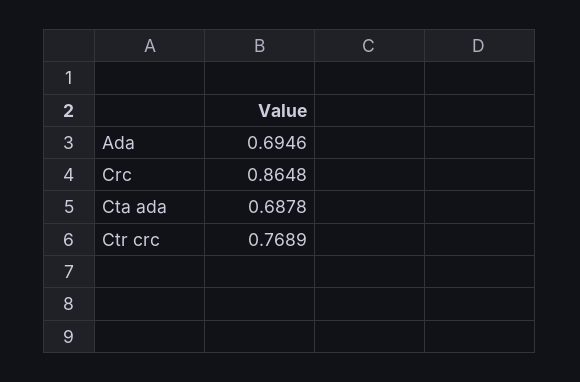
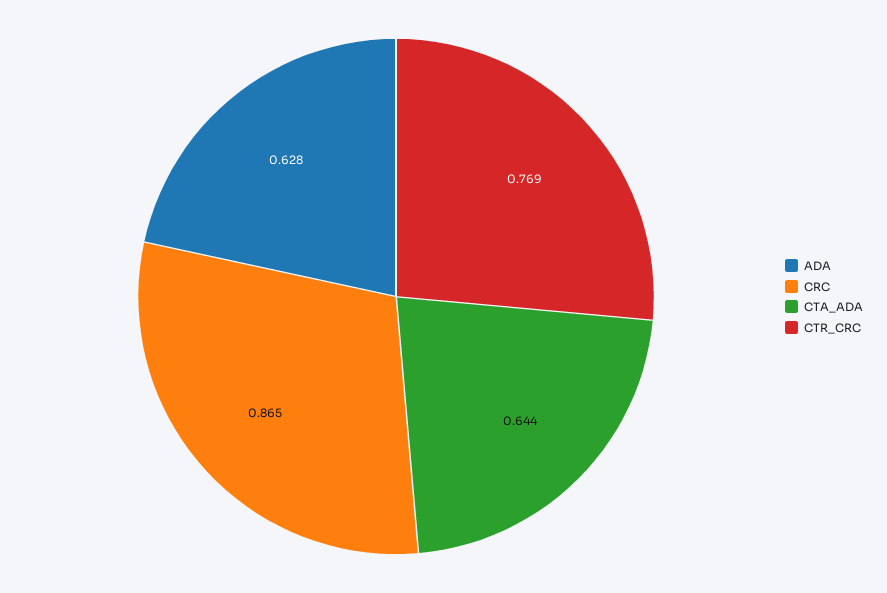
Ada: 0.6946 -> 0.628
Cta ada: 0.6878 -> 0.644

